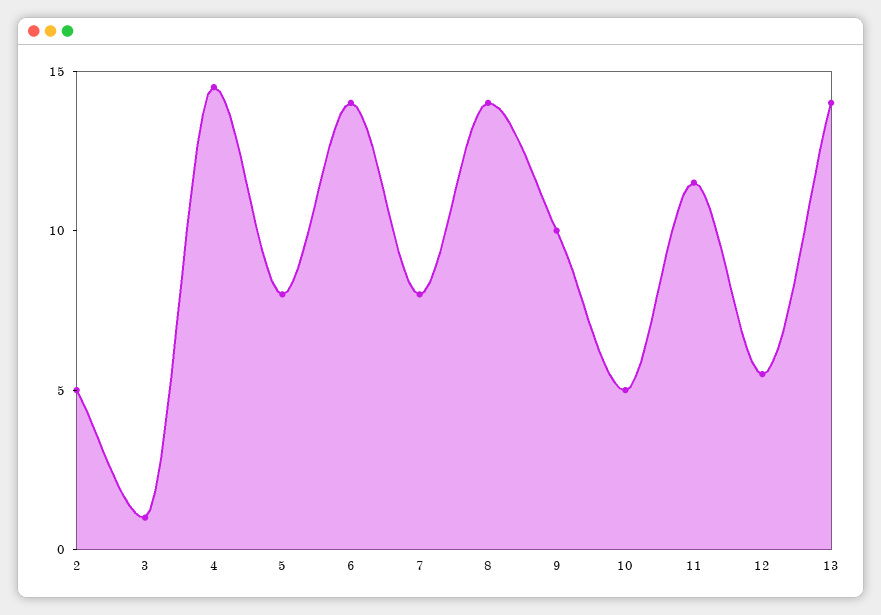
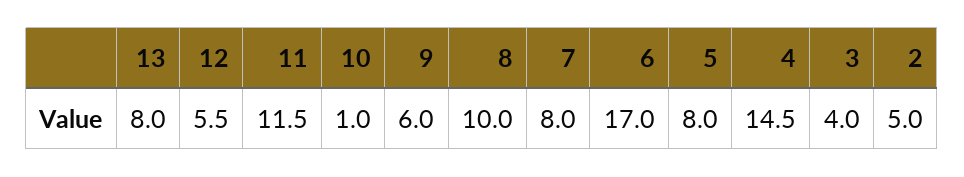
3: 1 -> 4
6: 14 -> 17
8: 14 -> 10
9: 10 -> 6
10: 5 -> 1
13: 14 -> 8

